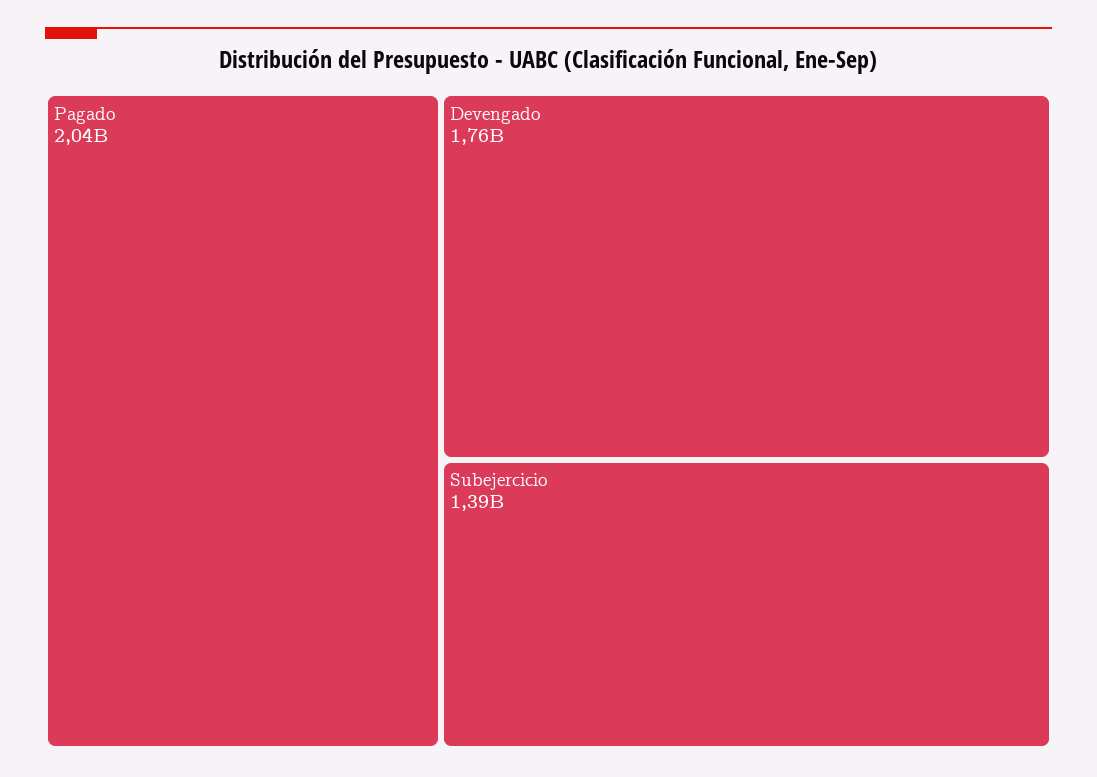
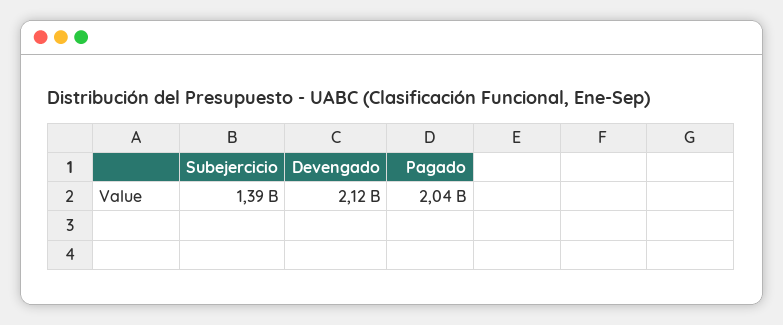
Devengado: 1760000000 -> 2120000000

